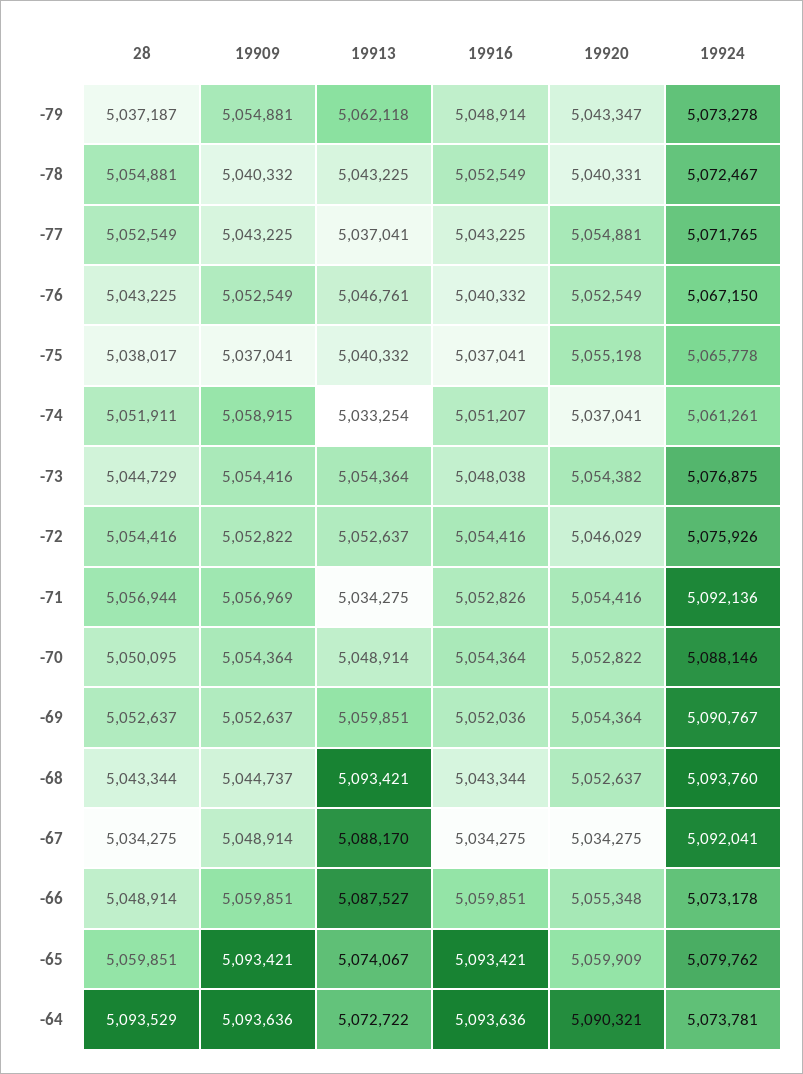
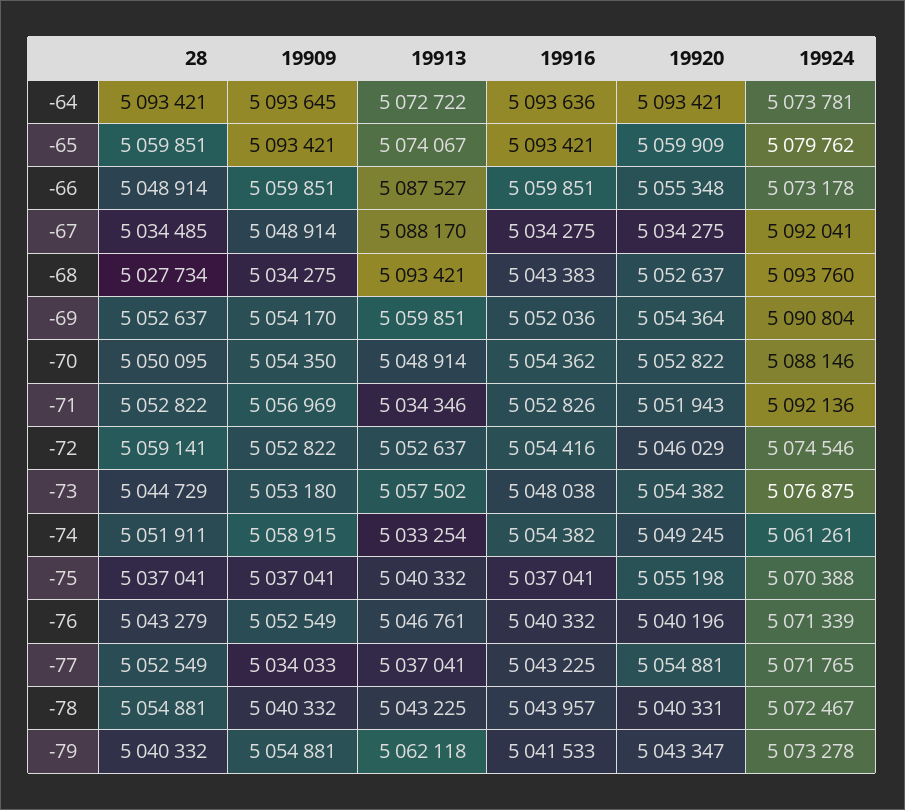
28, -79: 5037187 -> 5040332
19916, -79: 5048914 -> 5041533
19916, -78: 5052549 -> 5043957
19909, -77: 5043225 -> 5034033
28, -76: 5043225 -> 5043279
19920, -76: 5052549 -> 5040196
19924, -76: 5067150 -> 5071339
28, -75: 5038017 -> 5037041
19924, -75: 5065778 -> 5070388
19916, -74: 5051207 -> 5054382
19920, -74: 5037041 -> 5049245
19909, -73: 5054416 -> 5053180
19913, -73: 5054364 -> 5057502
28, -72: 5054416 -> 5059141
19924, -72: 5075926 -> 5074546
28, -71: 5056944 -> 5052822
19913, -71: 5034275 -> 5034346
19920, -71: 5054416 -> 5051943
19909, -70: 5054364 -> 5054350
19916, -70: 5054364 -> 5054362
19909, -69: 5052637 -> 5054170
19924, -69: 5090767 -> 5090804
28, -68: 5043344 -> 5027734
19909, -68: 5044737 -> 5034275
19916, -68: 5043344 -> 5043383
28, -67: 5034275 -> 5034485
28, -64: 5093529 -> 5093421
19909, -64: 5093636 -> 5093645
19920, -64: 5090321 -> 5093421

